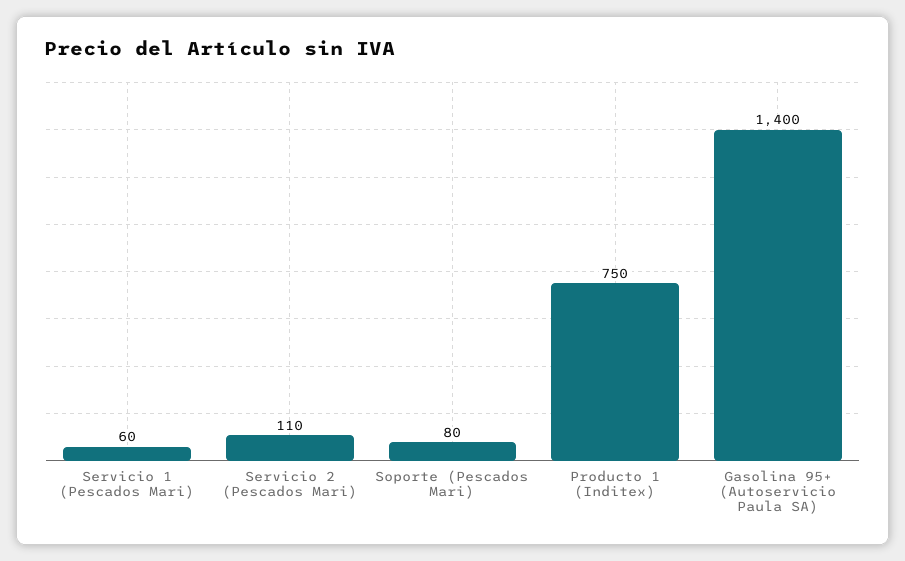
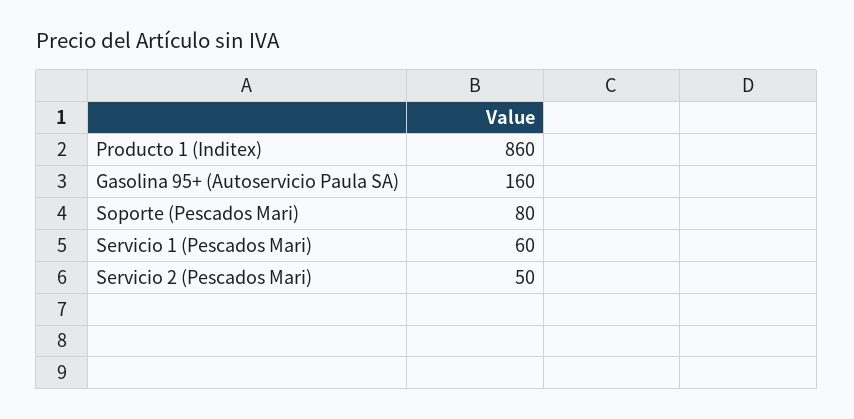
Servicio 2 (Pescados Mari): 110 -> 50
Producto 1 (Inditex): 750 -> 860
Gasolina 95+ (Autoservicio Paula SA): 1400 -> 160

